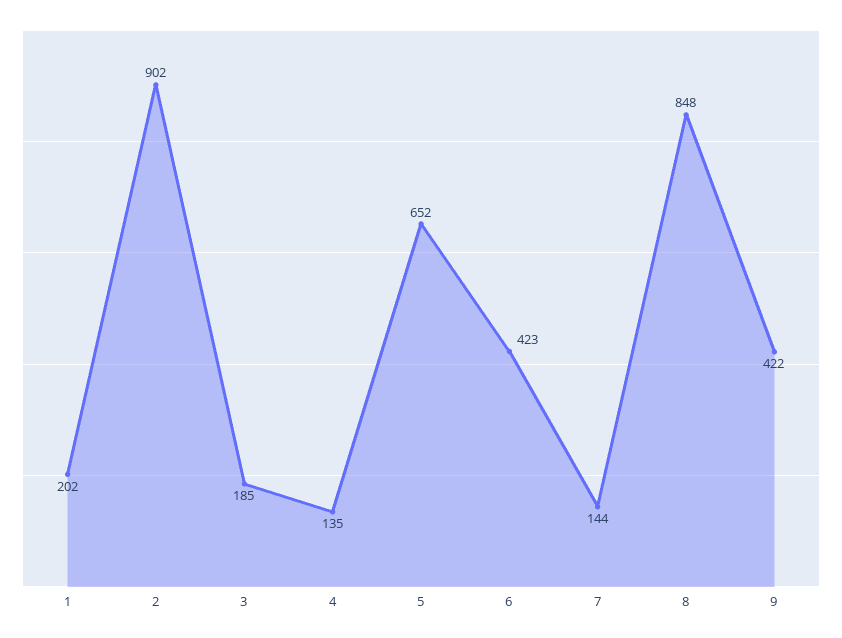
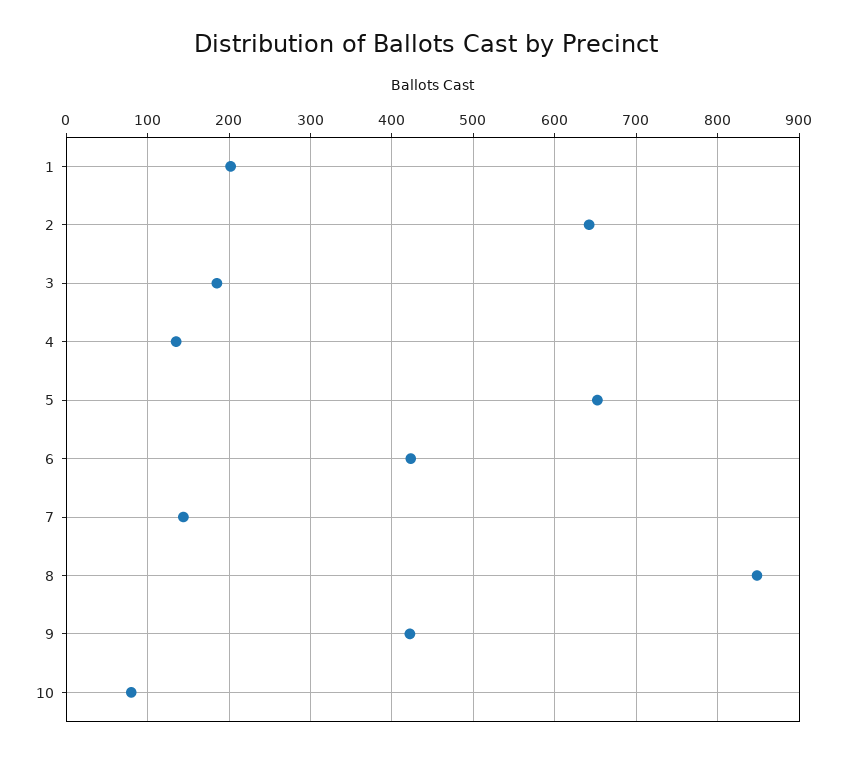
2: 902 -> 640
10: none -> 80

